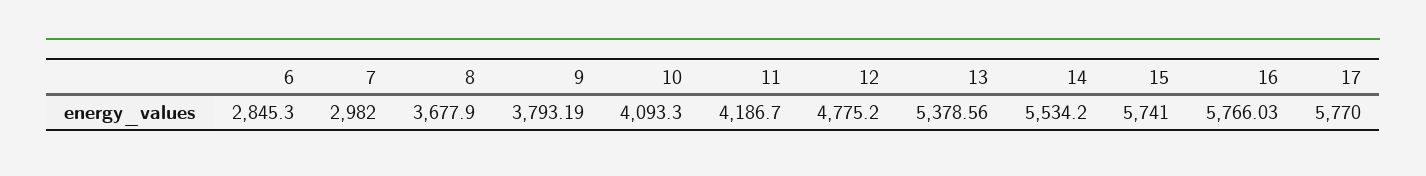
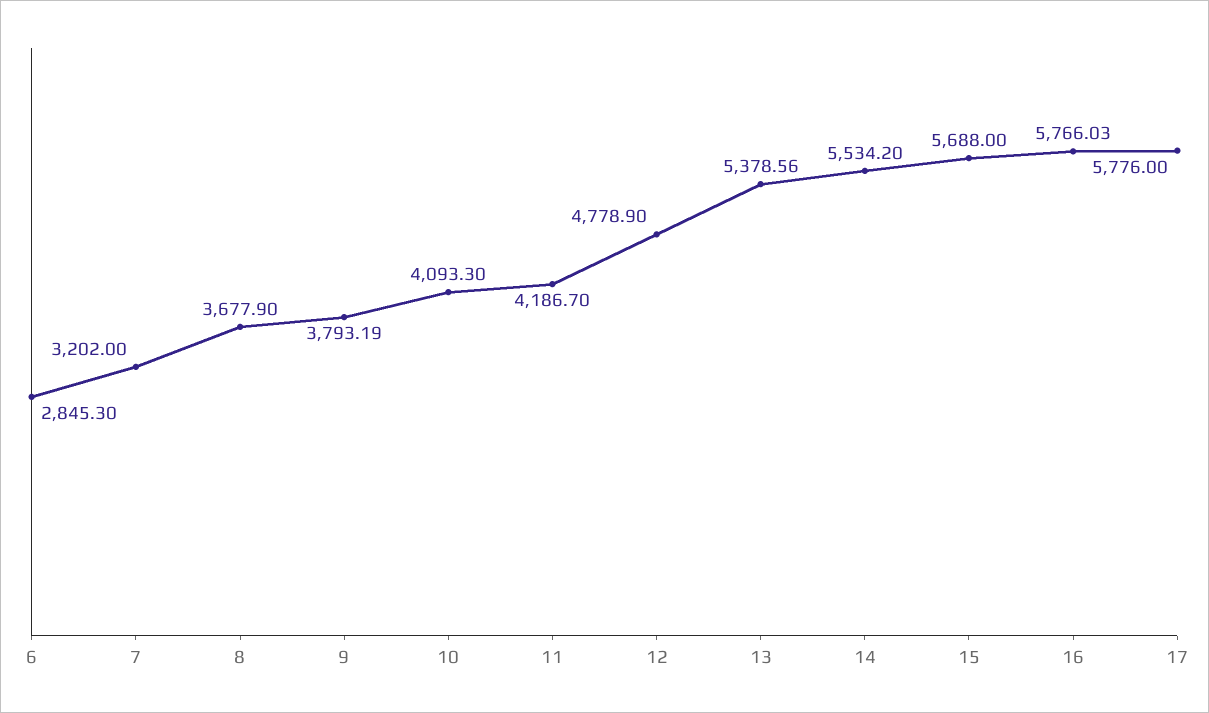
7: 2982 -> 3202
12: 4775.2 -> 4778.9
15: 5741 -> 5688
17: 5770 -> 5776

